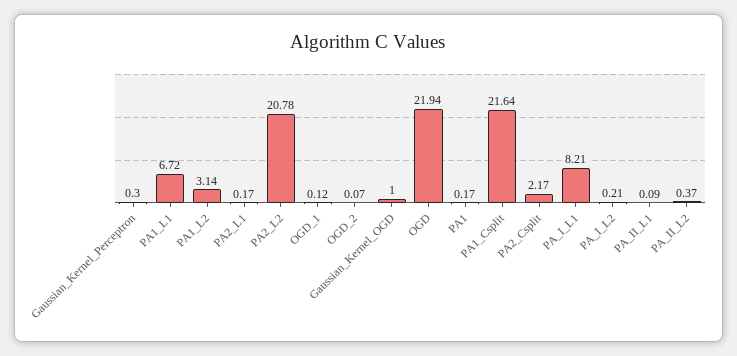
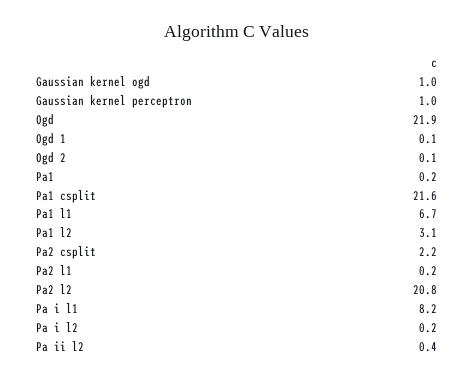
Gaussian_Kernel_Perceptron: 0.3 -> 1
PA_II_L1: 0.09 -> none

